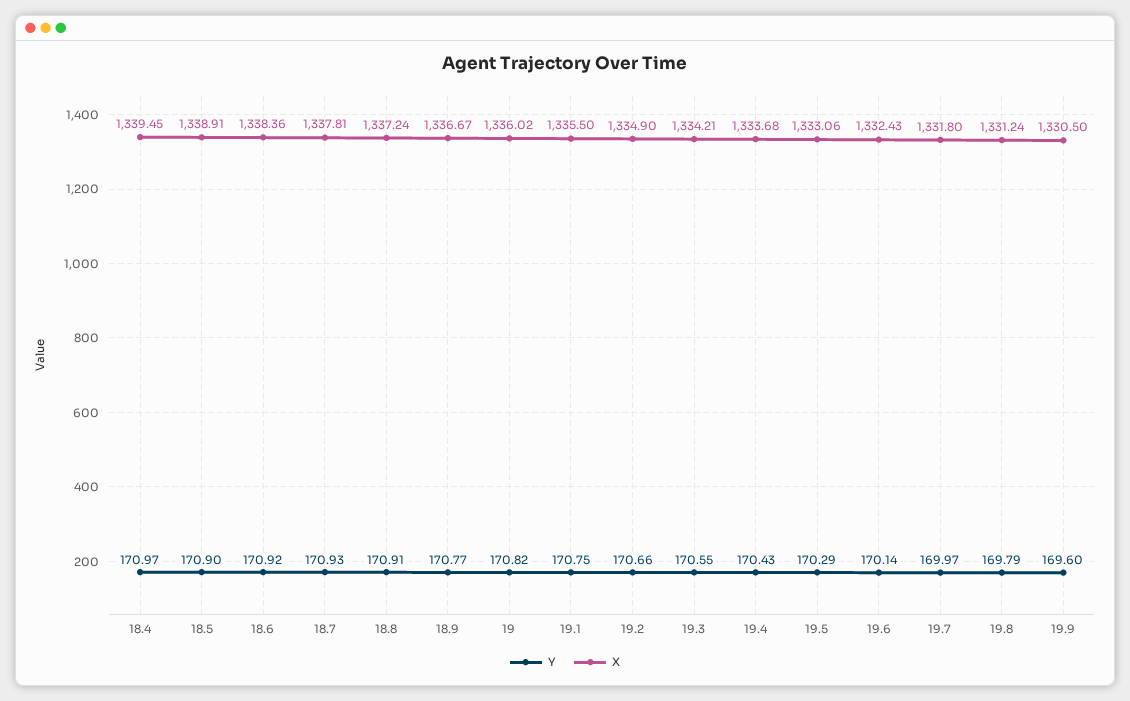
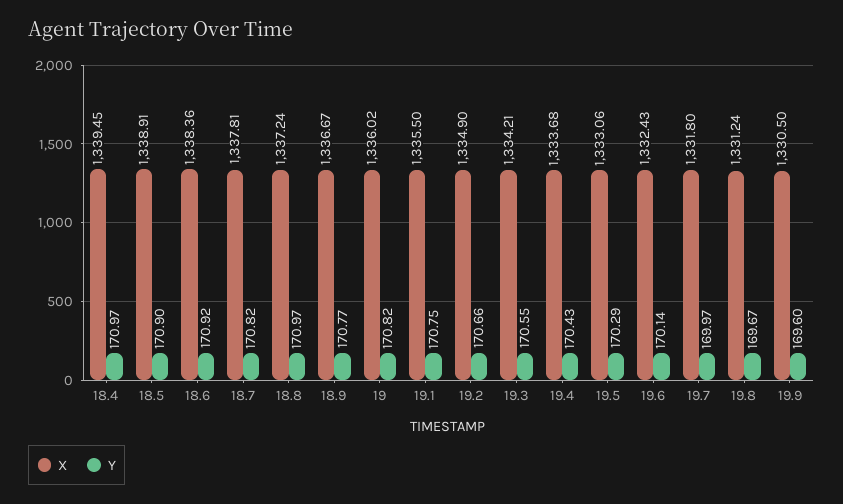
Y, 18.7: 170.93 -> 170.82
Y, 18.8: 170.91 -> 170.97
Y, 19.8: 169.79 -> 169.67

